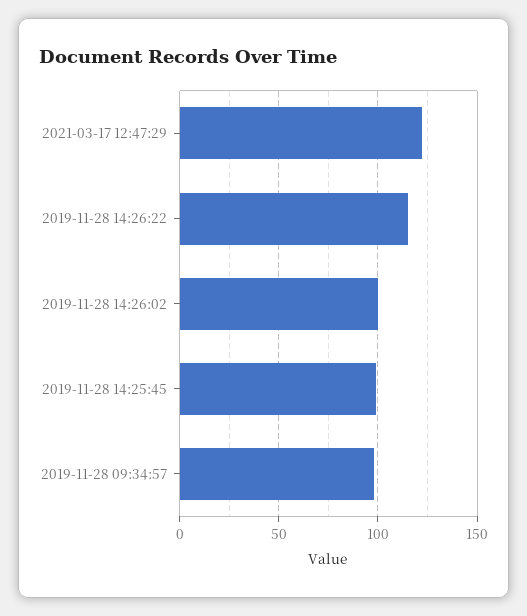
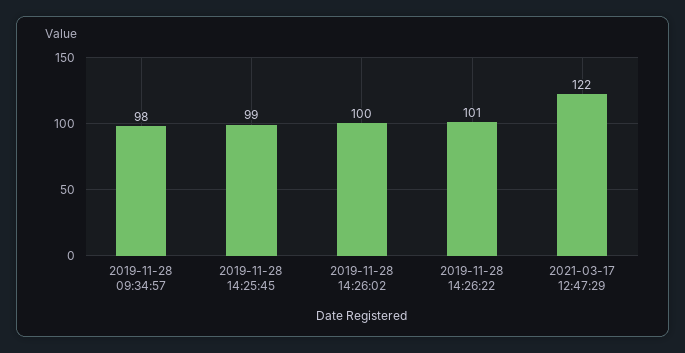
2019-11-28 14:26:22: 115 -> 101

